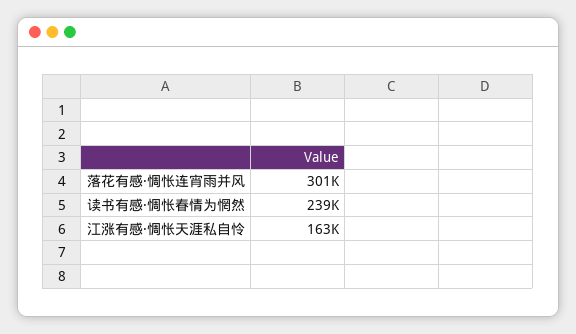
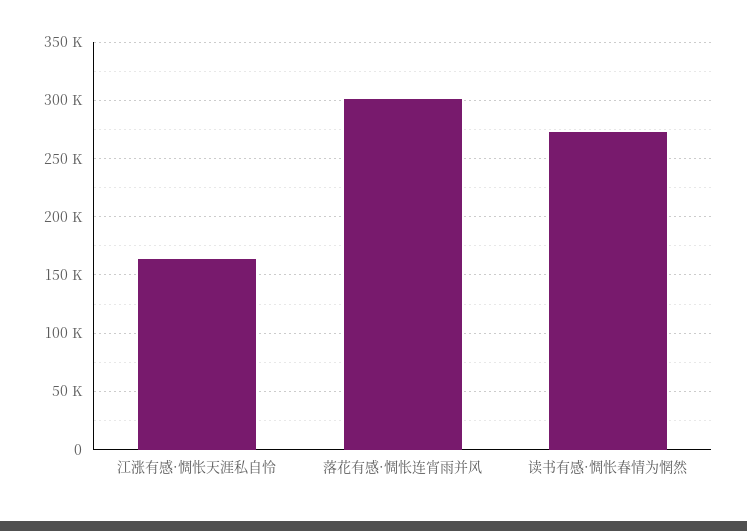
读书有感·惆怅春情为惘然: 239000 -> 270000

